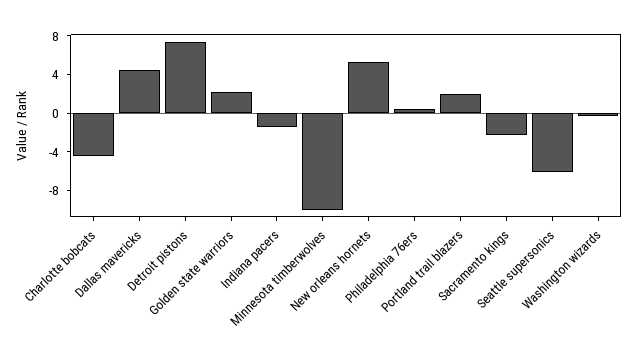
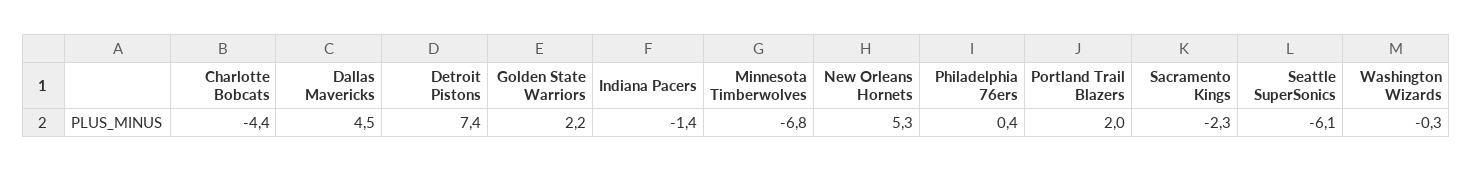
Minnesota timberwolves: -10 -> -6.8

